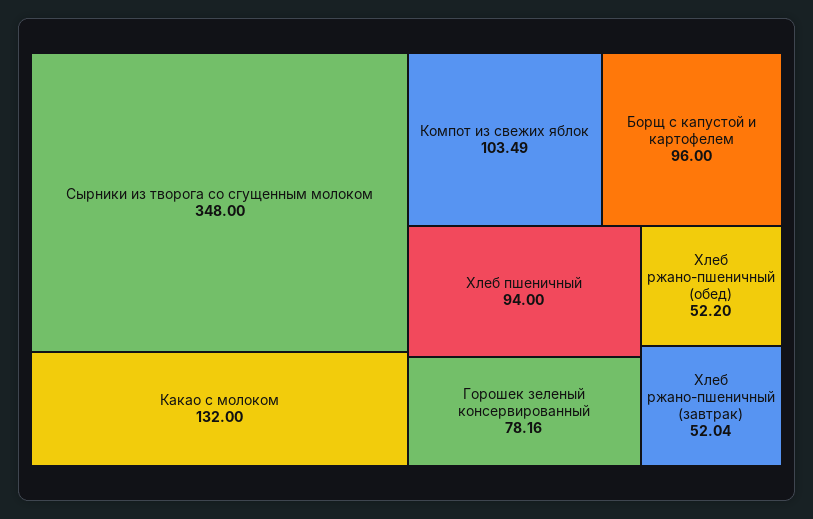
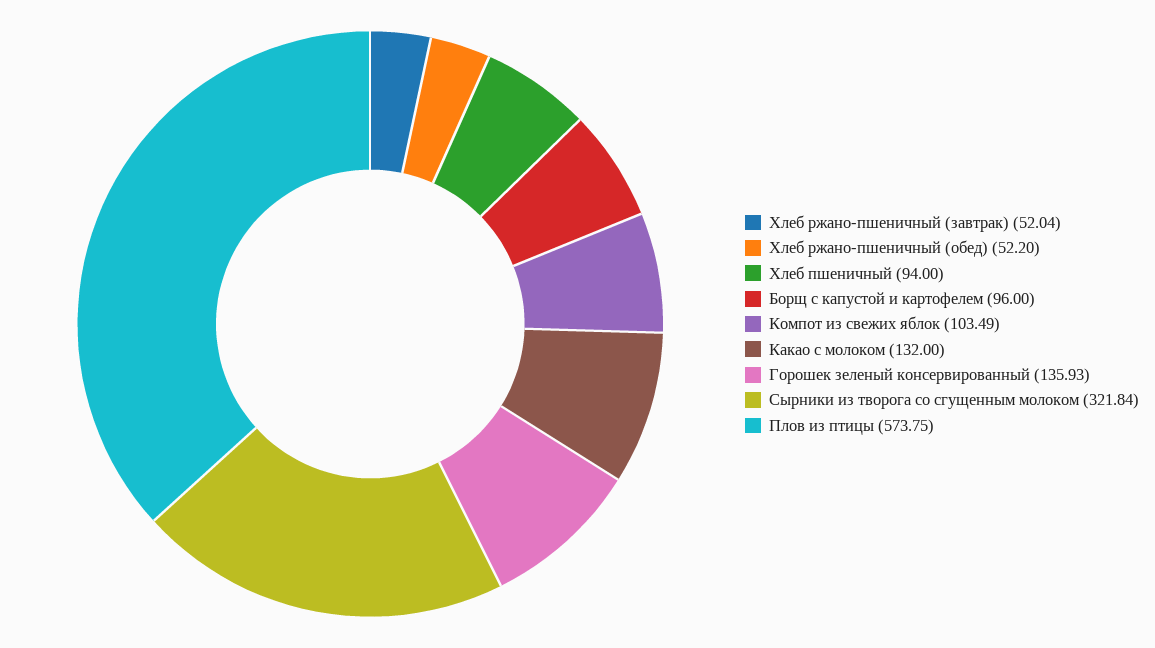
Сырники из творога со сгущенным молоком: 348 -> 321.84
Горошек зеленый консервированный: 78.16 -> 135.93
Плов из птицы: none -> 573.75

